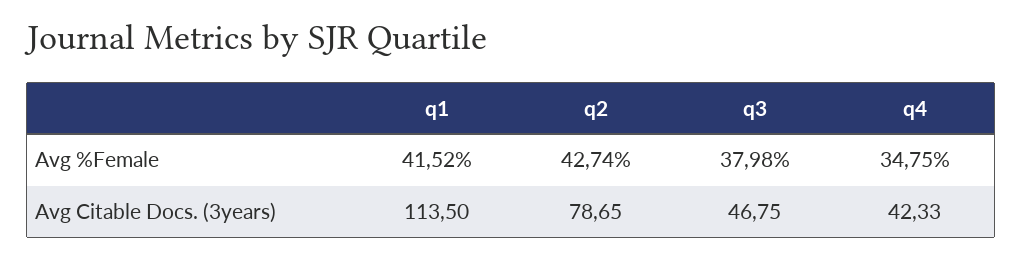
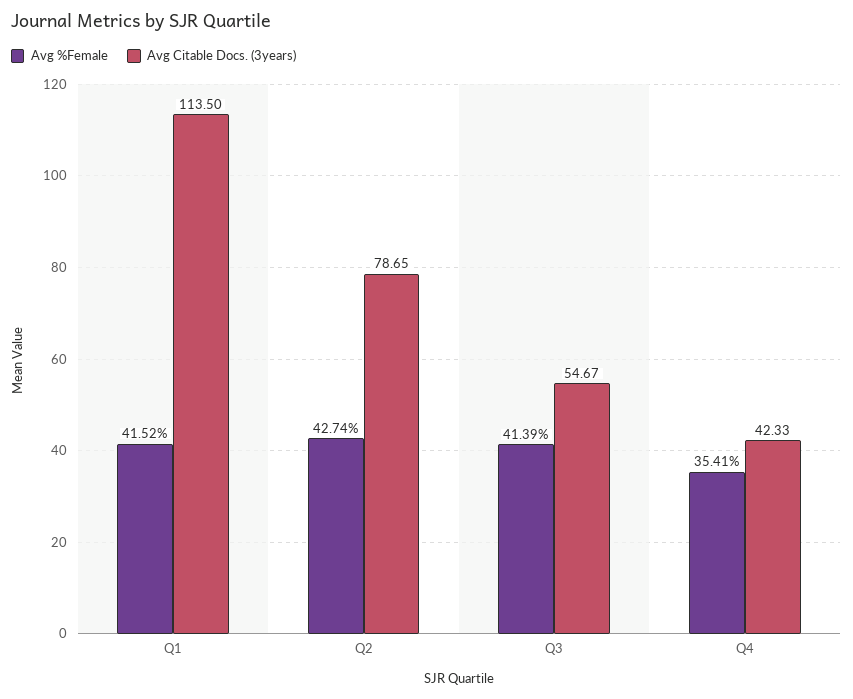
Avg %Female, q3: 37.98 -> 41.39
Avg %Female, q4: 34.75 -> 35.41
Avg Citable Docs. (3years), q3: 46.75 -> 54.67

